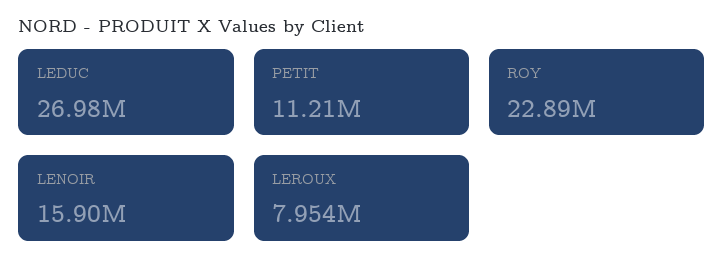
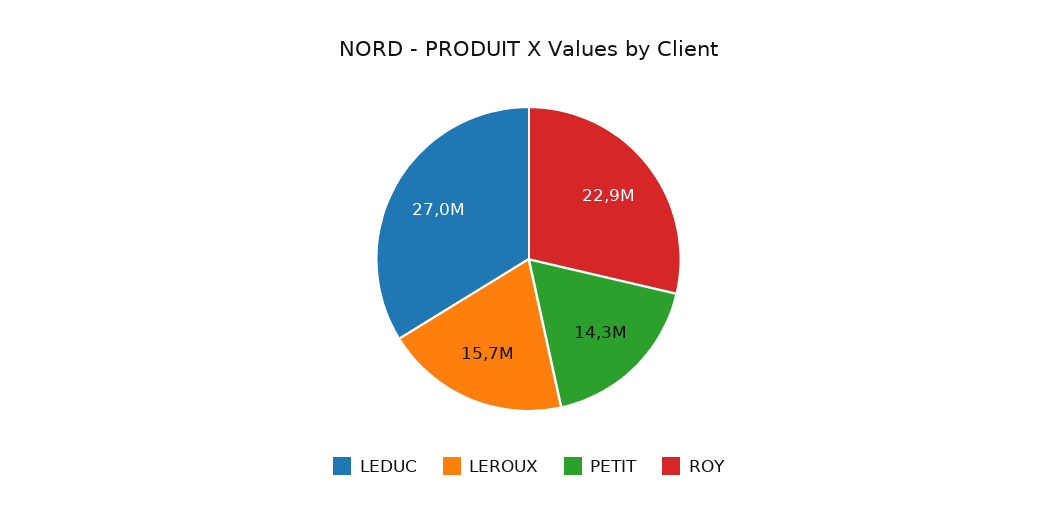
PETIT: 11210000 -> 14300000
LENOIR: 15900000 -> none
LEROUX: 7954000 -> 15700000

